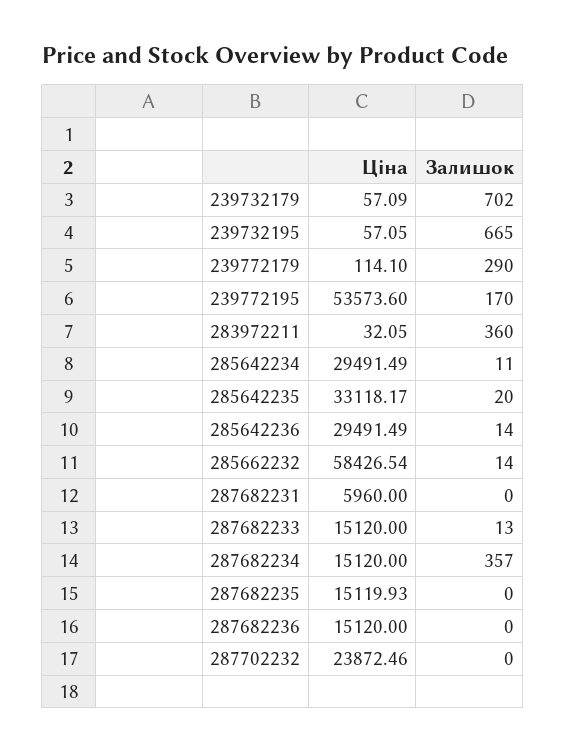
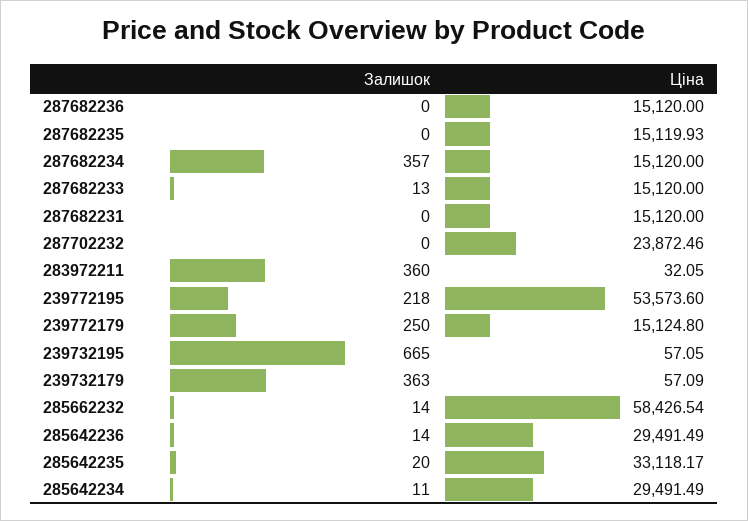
Залишок, 239732179: 702 -> 363
Ціна, 239772179: 114.1 -> 15124.8
Залишок, 239772179: 290 -> 250
Залишок, 239772195: 170 -> 218
Ціна, 287682231: 5960 -> 15120

